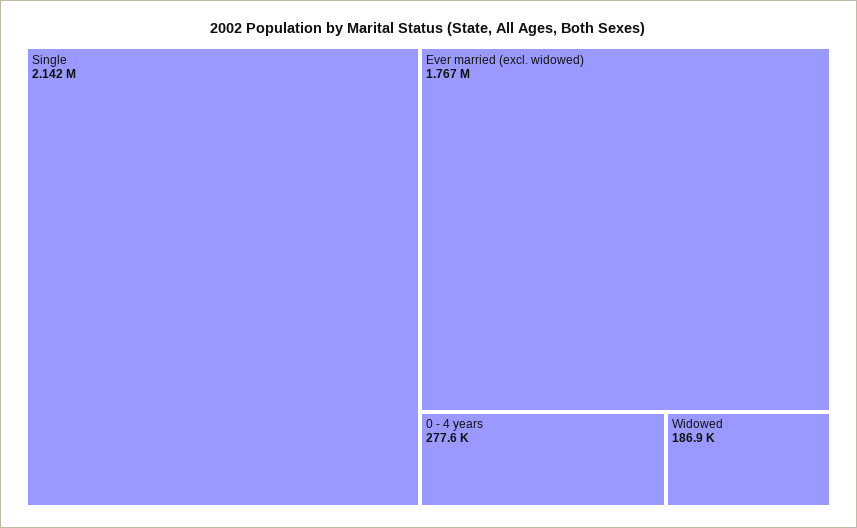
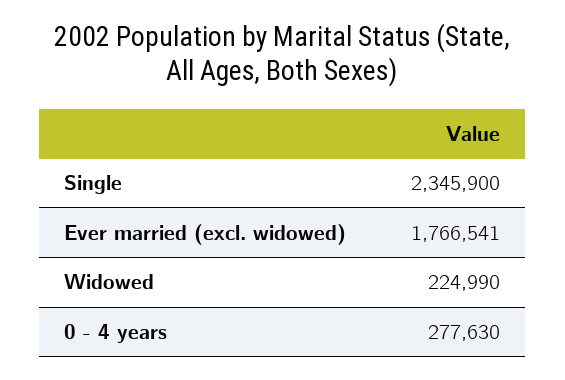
Single: 2142000 -> 2345900
Widowed: 186900 -> 224990

